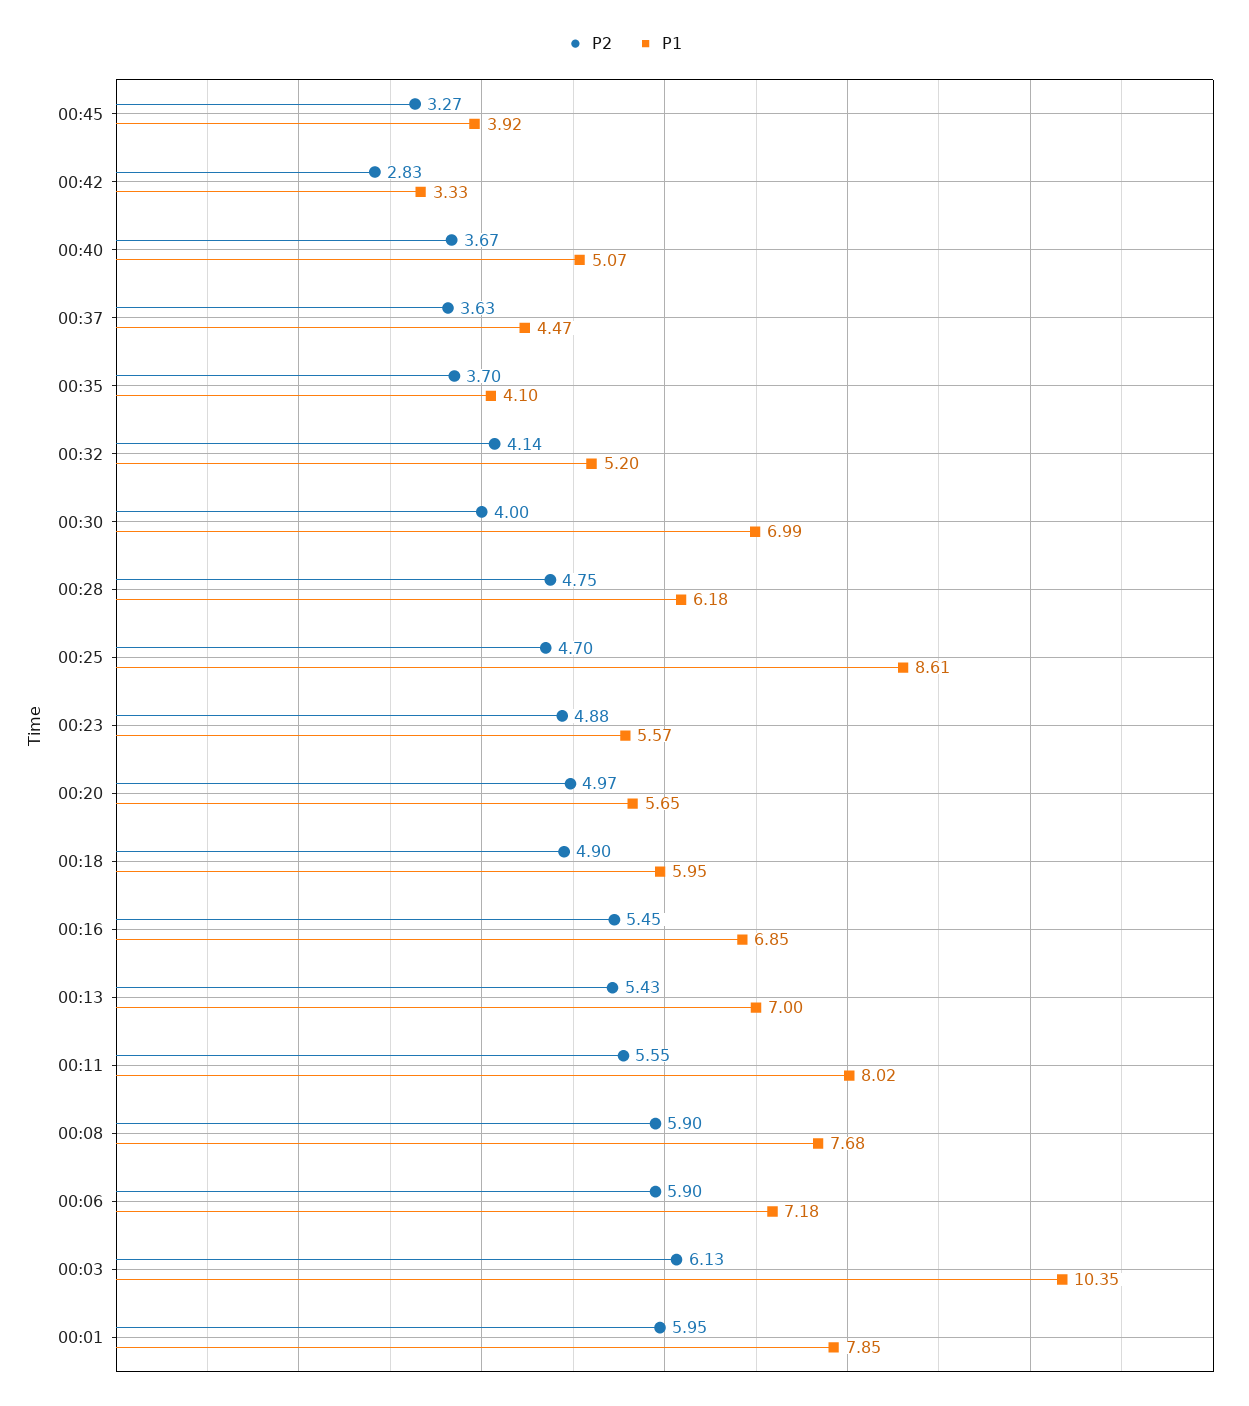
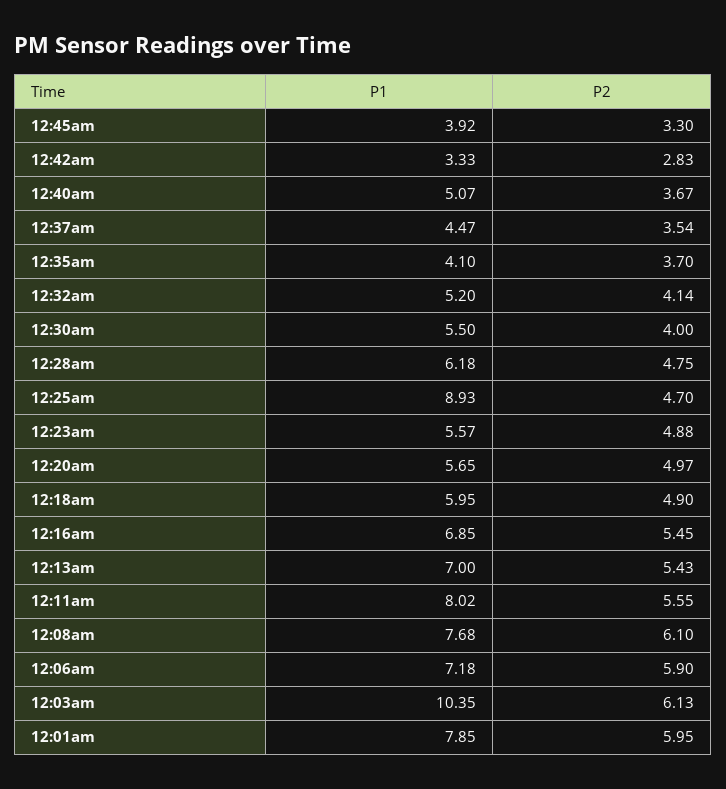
P2, 00:45: 3.27 -> 3.3
P2, 00:37: 3.63 -> 3.54
P1, 00:30: 6.99 -> 5.5
P1, 00:25: 8.61 -> 8.93
P2, 00:08: 5.9 -> 6.1

